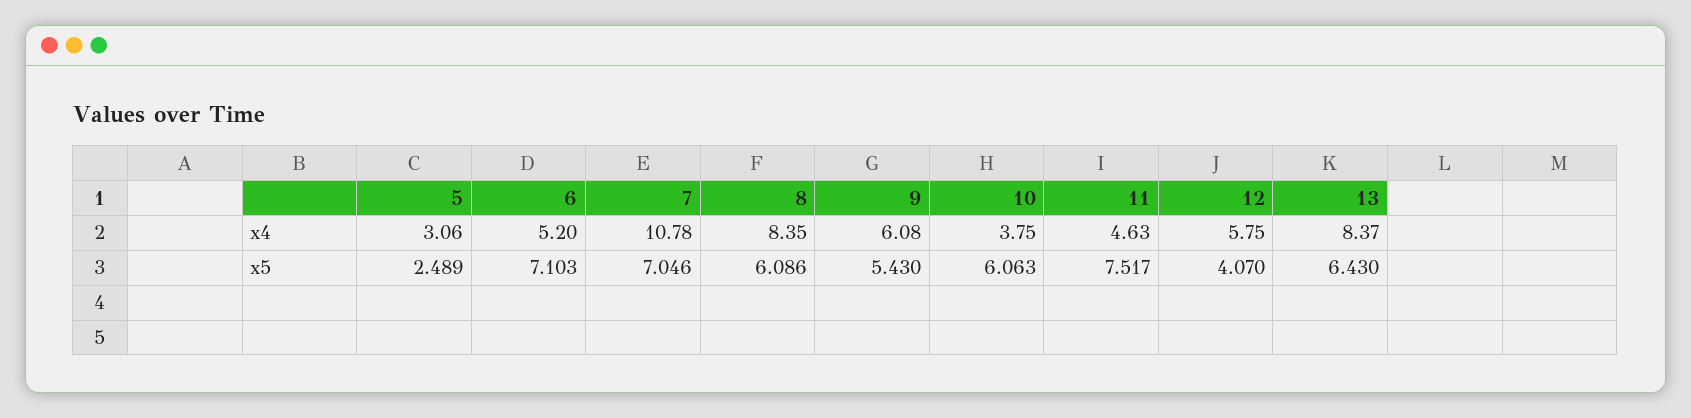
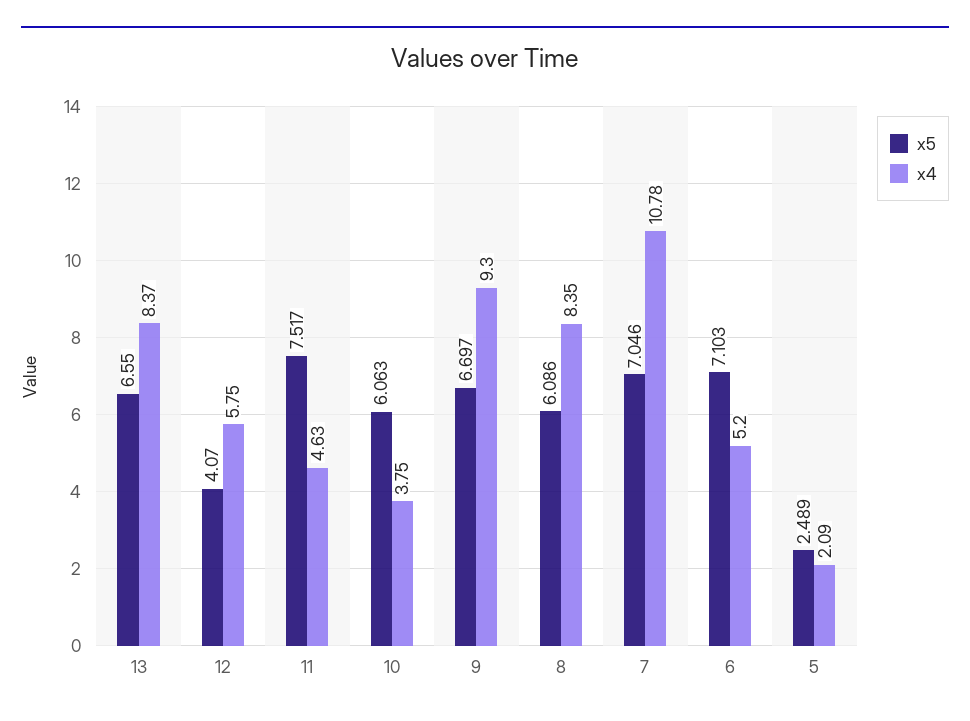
x4, 5: 3.06 -> 2.09
x4, 9: 6.08 -> 9.3
x5, 9: 5.43 -> 6.697
x5, 13: 6.43 -> 6.55

